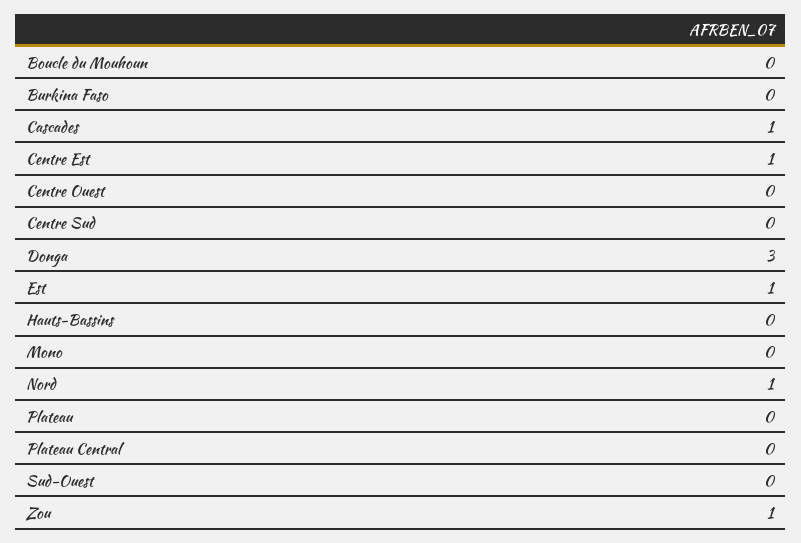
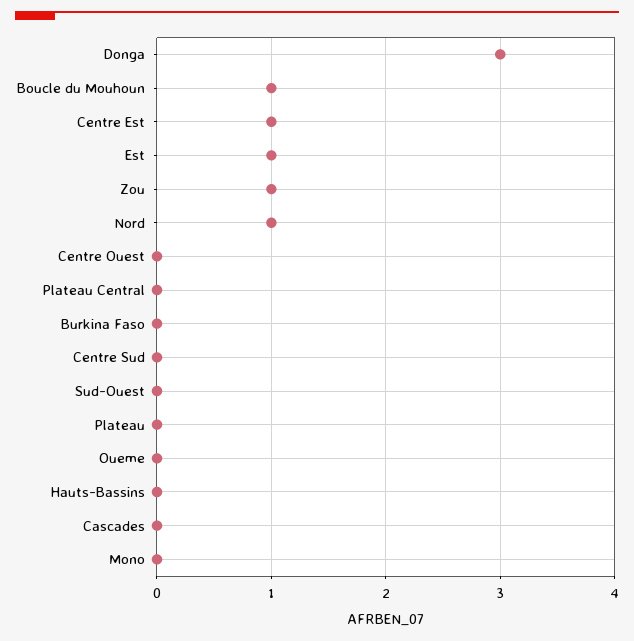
Boucle du Mouhoun: 0 -> 1
Cascades: 1 -> 0
Oueme: none -> 0

